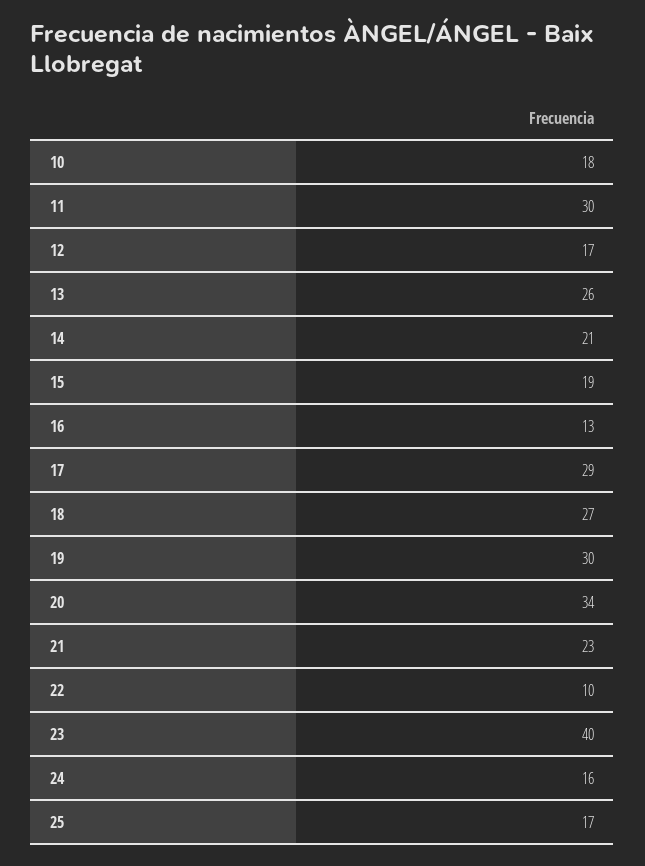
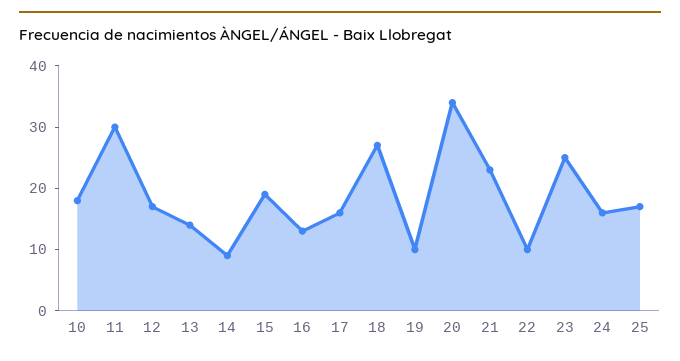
13: 26 -> 15
14: 21 -> 10
17: 29 -> 15
19: 30 -> 10
23: 40 -> 25

